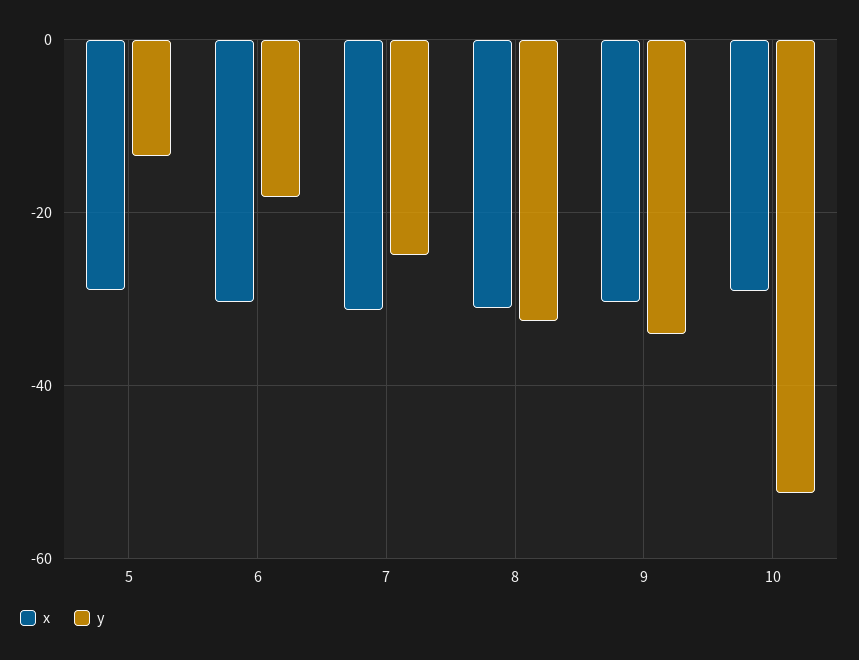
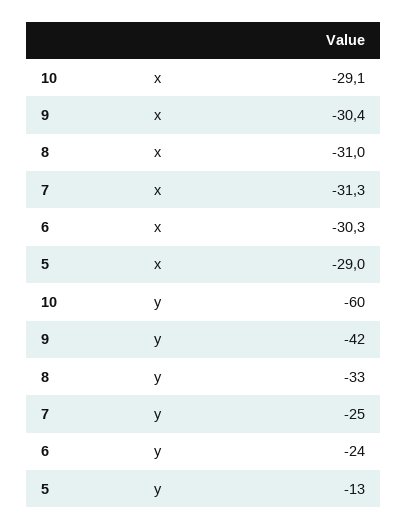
y, 6: -18 -> -24
y, 9: -34 -> -42
y, 10: -52 -> -60

